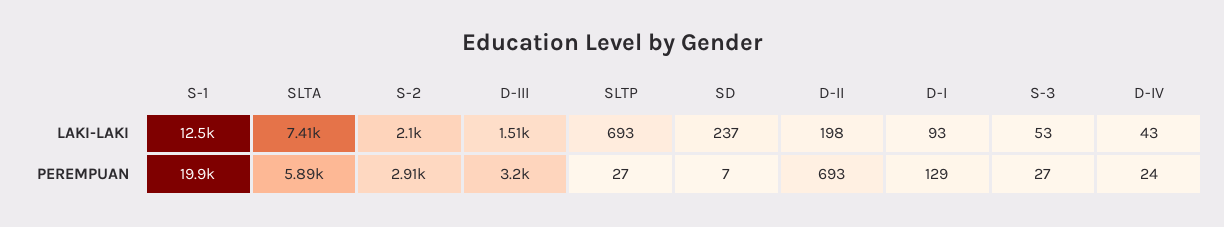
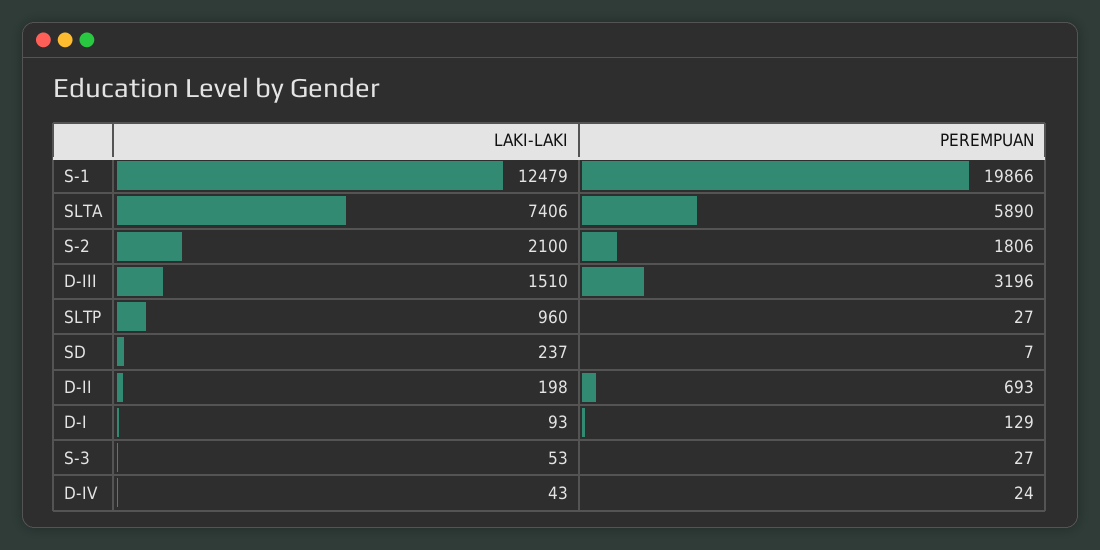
SLTP, LAKI-LAKI: 693 -> 960
S-2, PEREMPUAN: 2910 -> 1806

